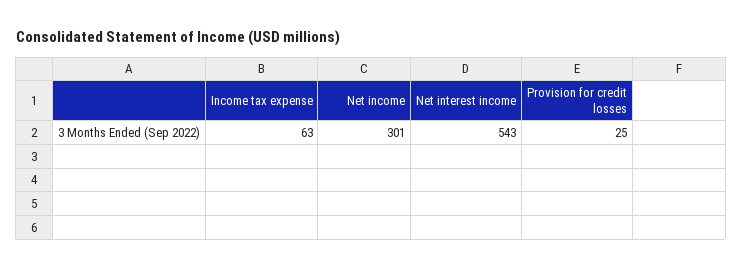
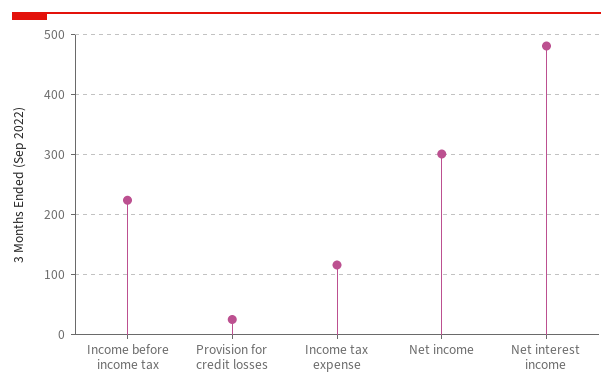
Income tax expense: 63 -> 120
Net interest income: 543 -> 480
Income before income tax: none -> 220

